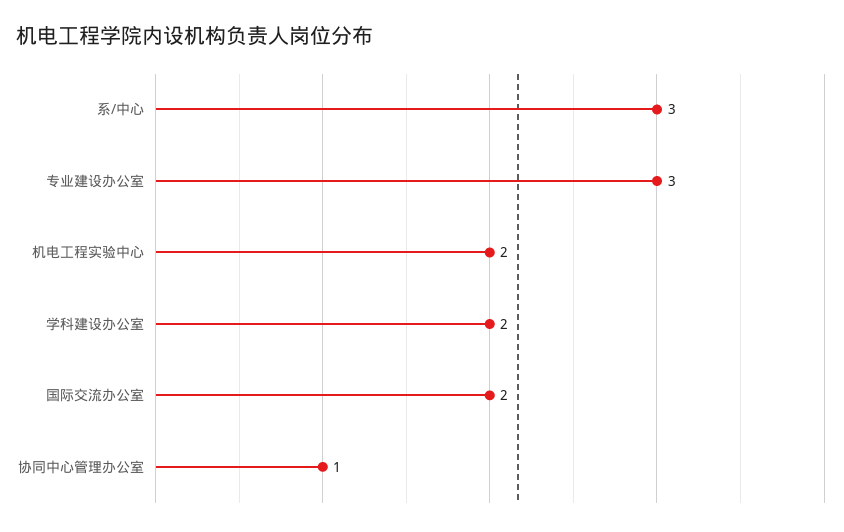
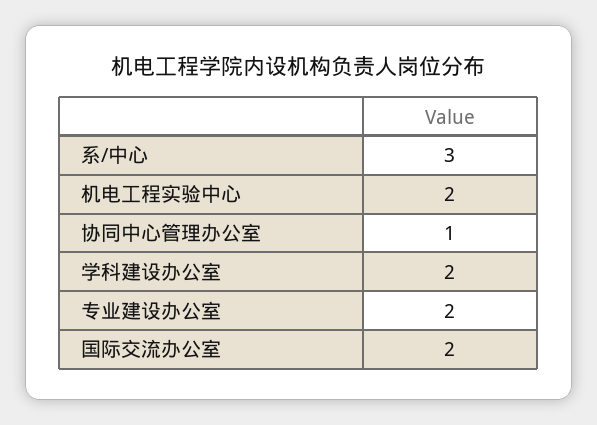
专业建设办公室: 3 -> 2

